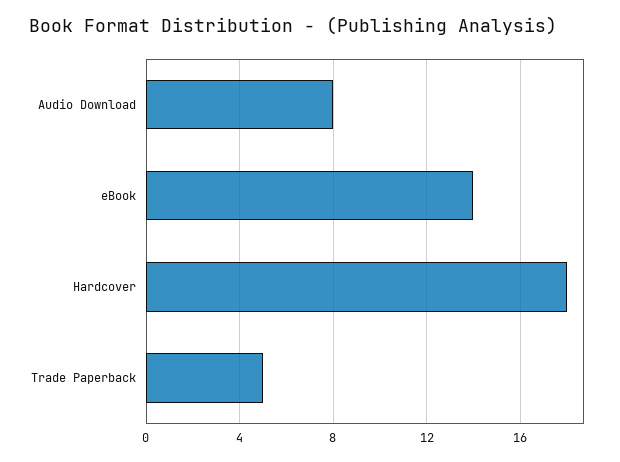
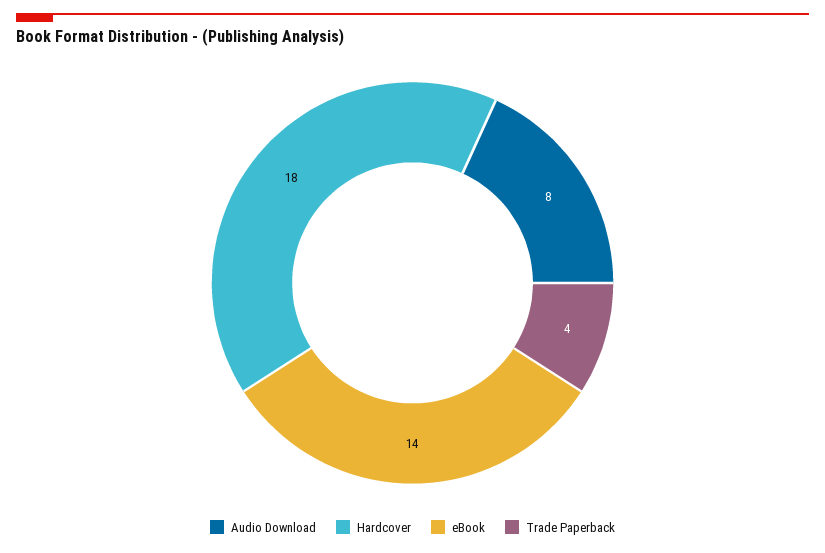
Trade Paperback: 5 -> 4

